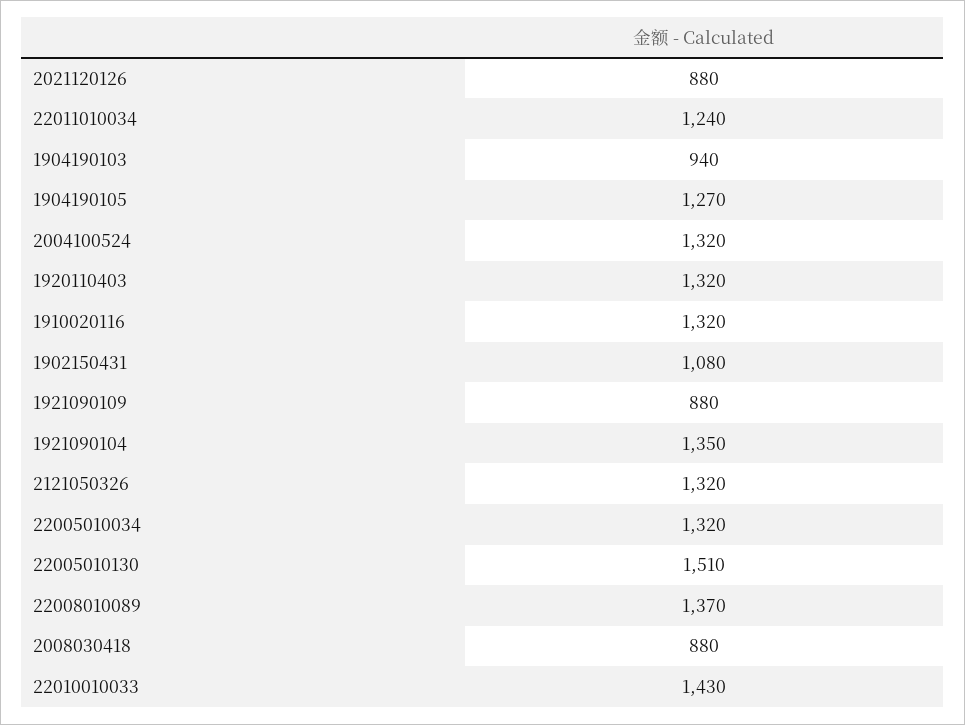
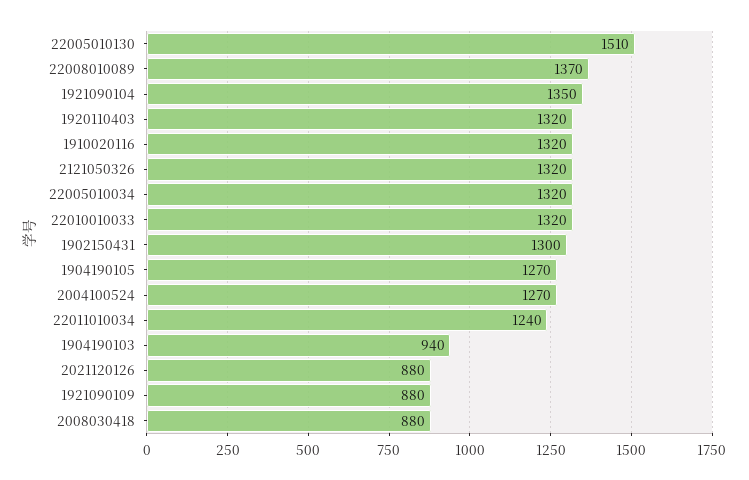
2004100524: 1320 -> 1270
1902150431: 1080 -> 1300
22010010033: 1430 -> 1320

